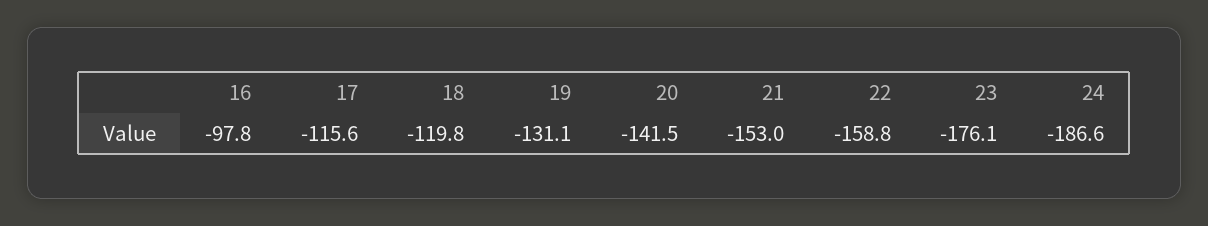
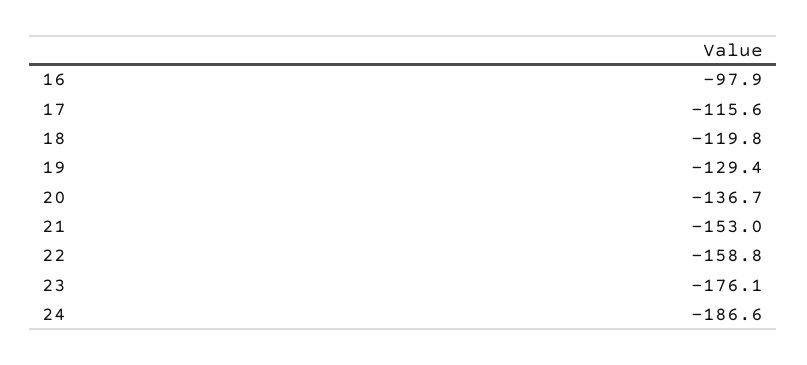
16: -97.8 -> -97.9
19: -131.1 -> -129.4
20: -141.5 -> -136.7

